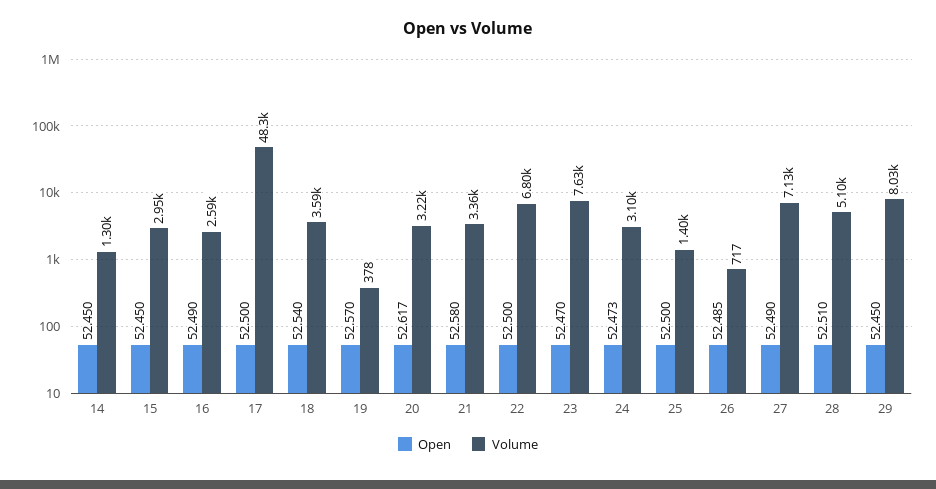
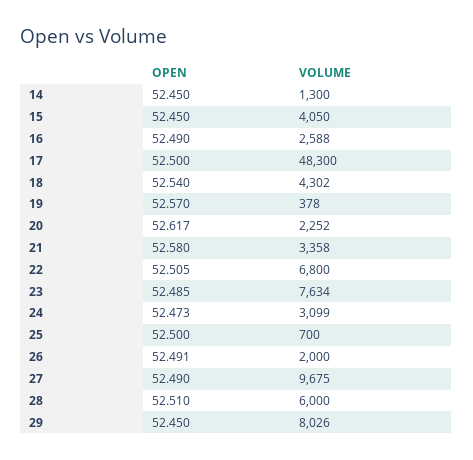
Volume, 15: 2950 -> 4050
Volume, 18: 3590 -> 4302
Volume, 20: 3220 -> 2252
Open, 22: 52.5 -> 52.505
Open, 23: 52.47 -> 52.485
Volume, 25: 1400 -> 700
Open, 26: 52.485 -> 52.491
Volume, 26: 717 -> 2000
Volume, 27: 7130 -> 9675
Volume, 28: 5100 -> 6000

